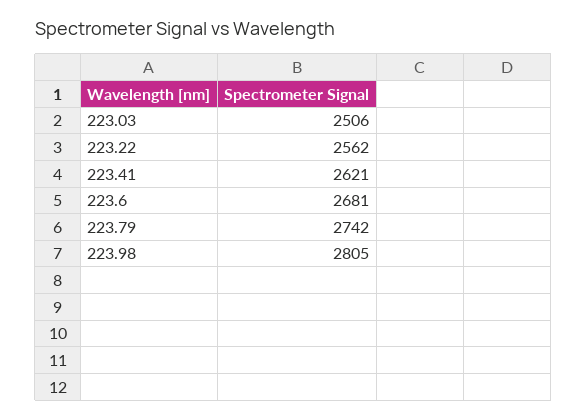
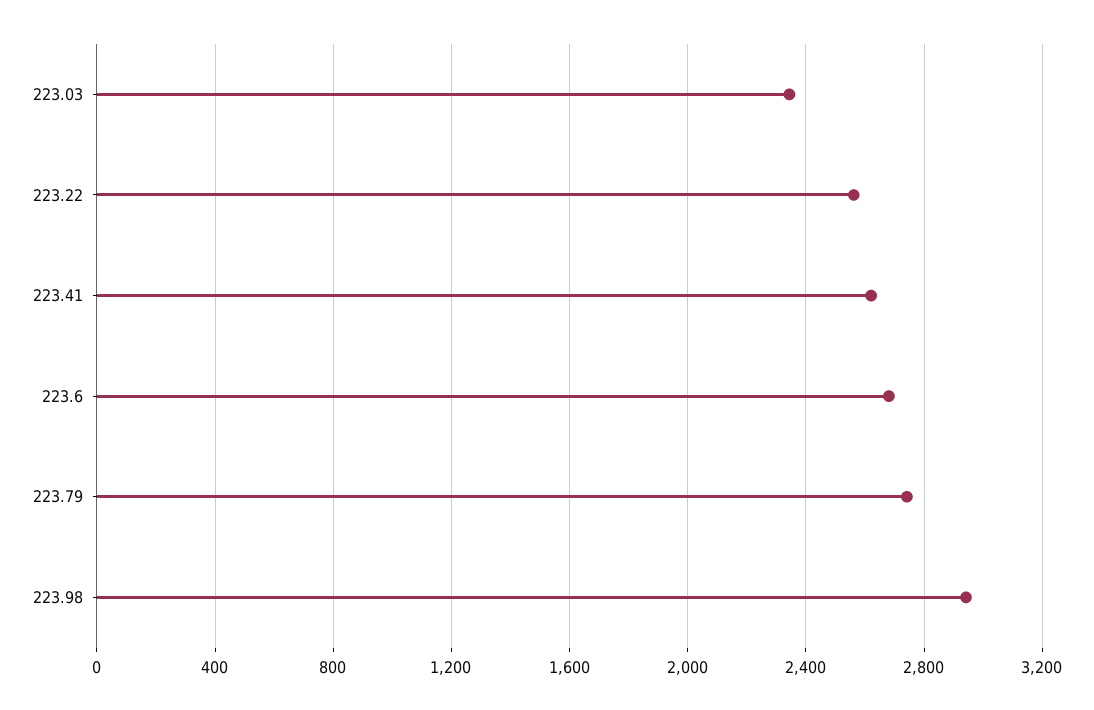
223.03: 2506 -> 2350
223.98: 2805 -> 2950

